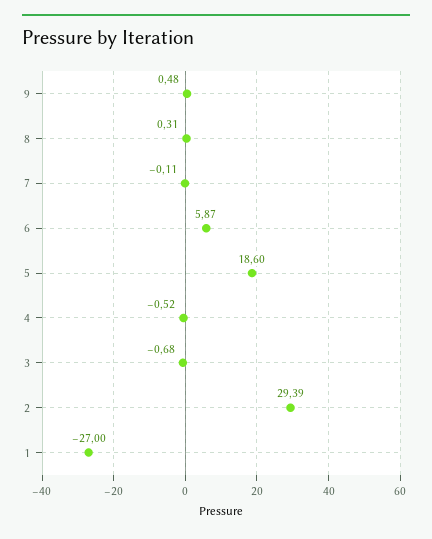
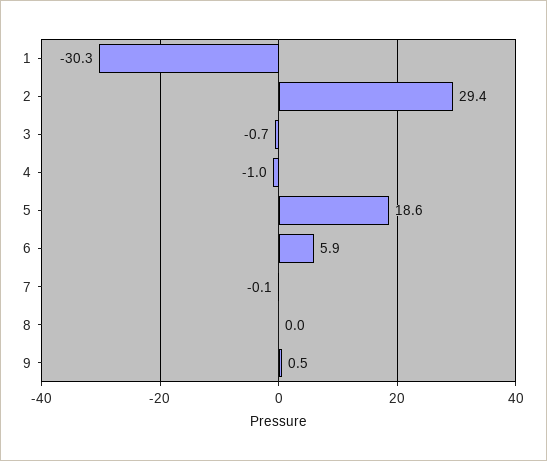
8: 0.31 -> 0
4: -0.52 -> -1
1: -27 -> -30.3

